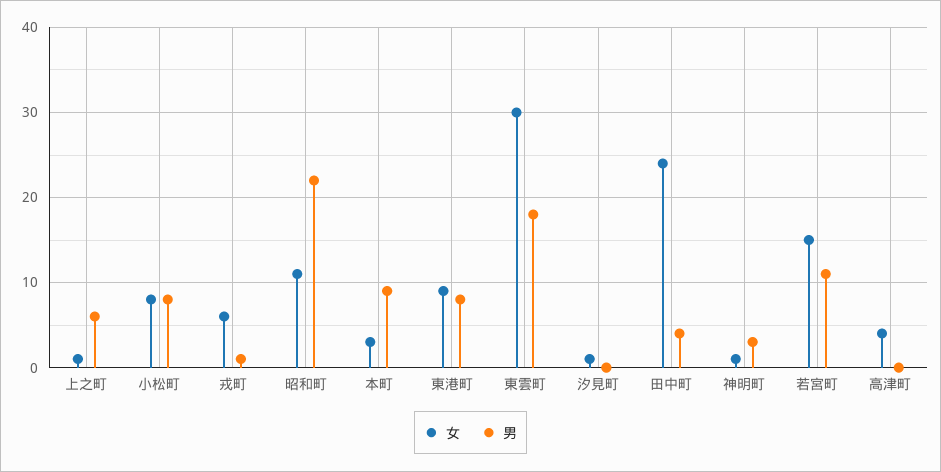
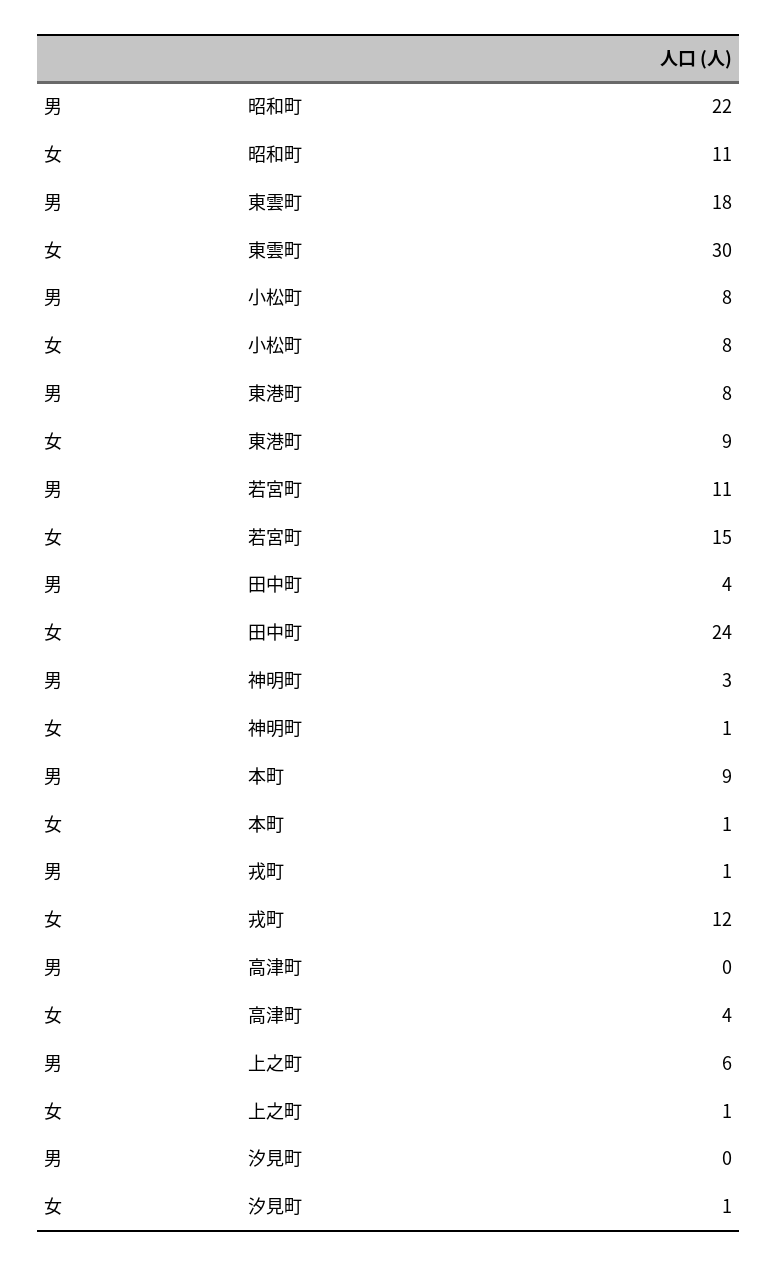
女, 戎町: 6 -> 12
女, 本町: 3 -> 1

